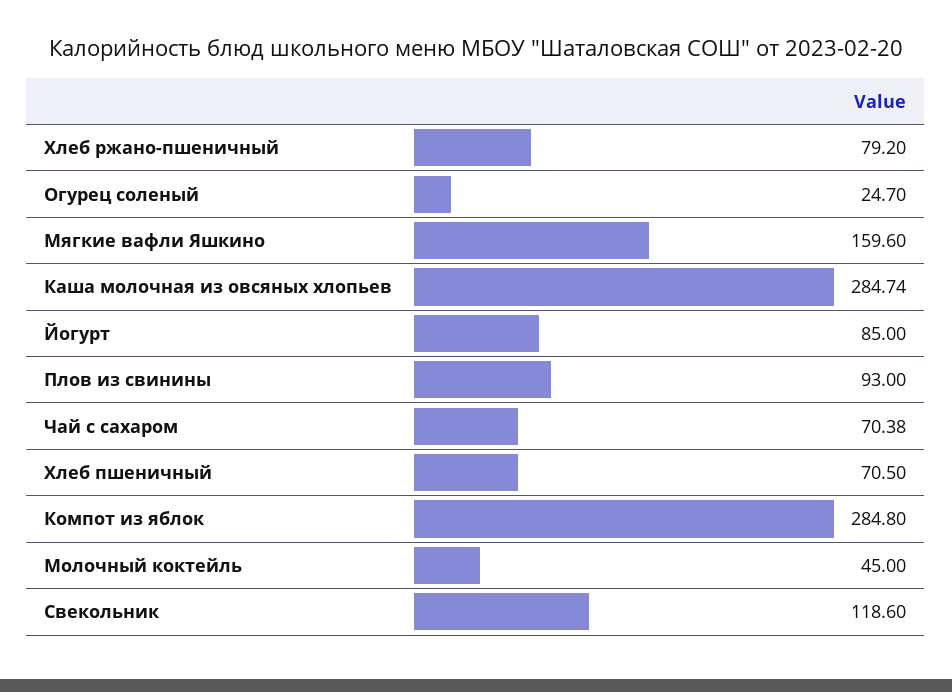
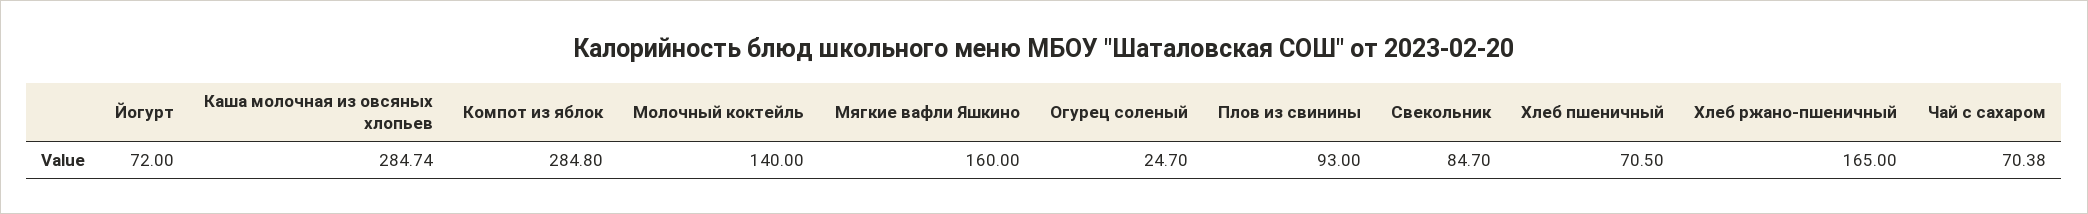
Хлеб ржано-пшеничный: 79.2 -> 165
Мягкие вафли Яшкино: 159.6 -> 160
Йогурт: 85 -> 72
Молочный коктейль: 45 -> 140
Свекольник: 118.6 -> 84.7

